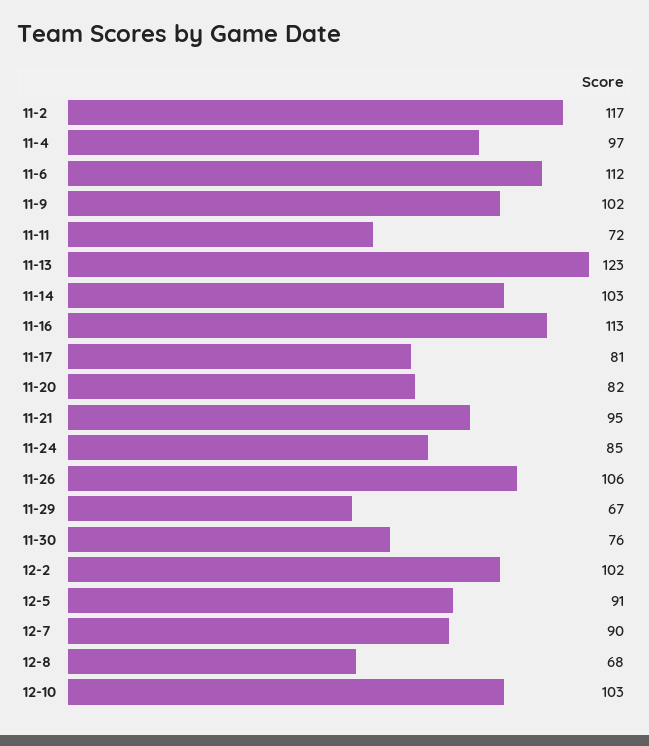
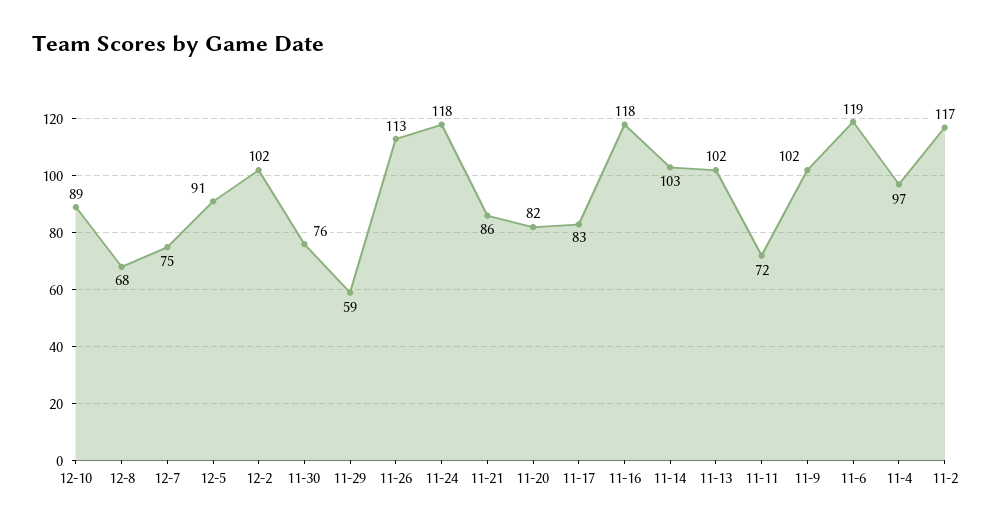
11-6: 112 -> 119
11-13: 123 -> 102
11-16: 113 -> 118
11-17: 81 -> 83
11-21: 95 -> 86
11-24: 85 -> 118
11-26: 106 -> 113
11-29: 67 -> 59
12-7: 90 -> 75
12-10: 103 -> 89

